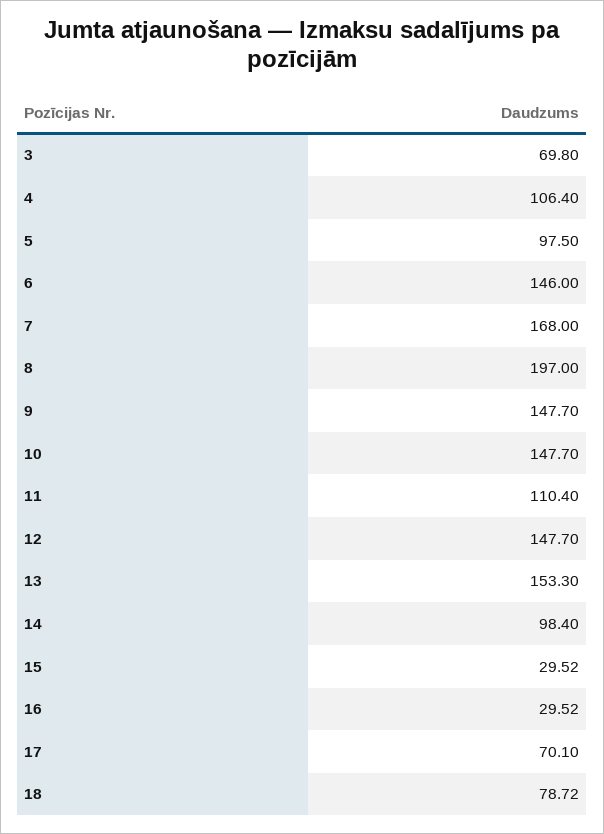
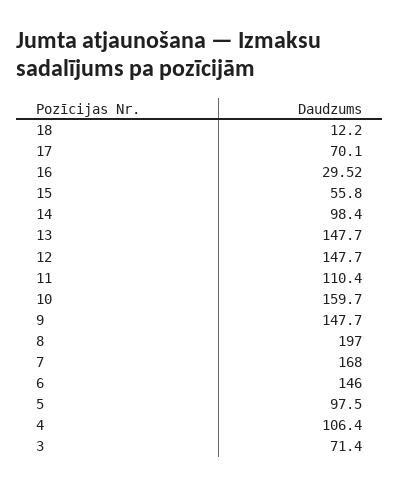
3: 69.8 -> 71.4
10: 147.7 -> 159.7
13: 153.3 -> 147.7
15: 29.52 -> 55.8
18: 78.72 -> 12.2

